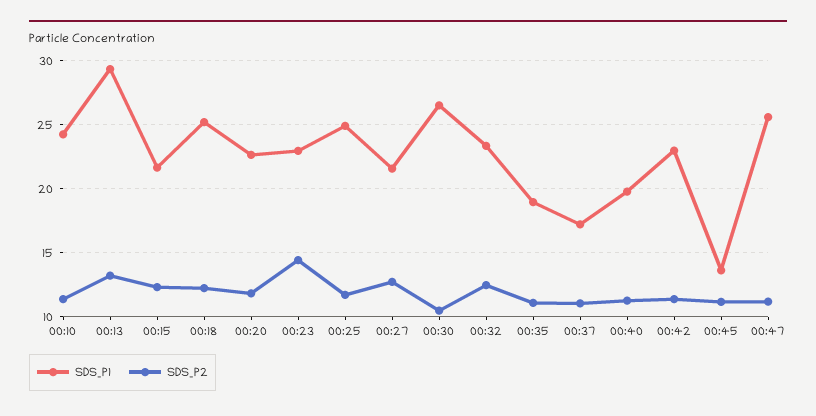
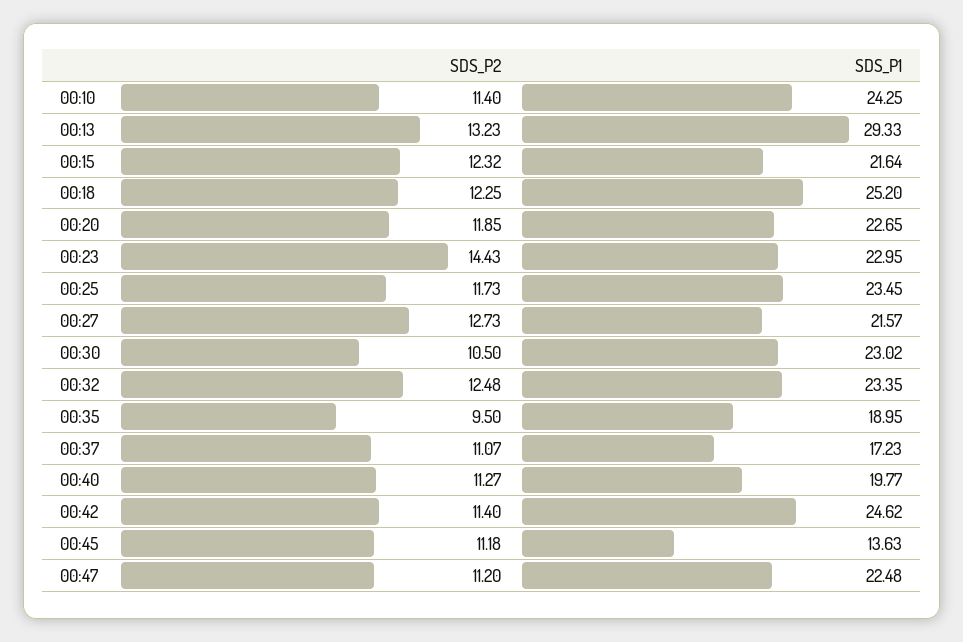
SDS_P1, 00:25: 25 -> 23.45
SDS_P1, 00:30: 26.5 -> 23.02
SDS_P2, 00:35: 11 -> 9.5
SDS_P1, 00:42: 23 -> 24.62
SDS_P1, 00:47: 25.5 -> 22.48

